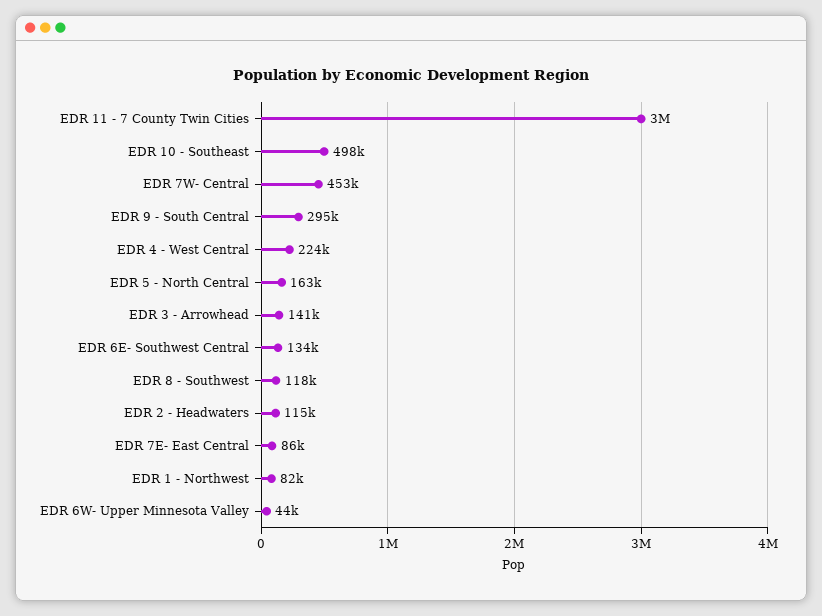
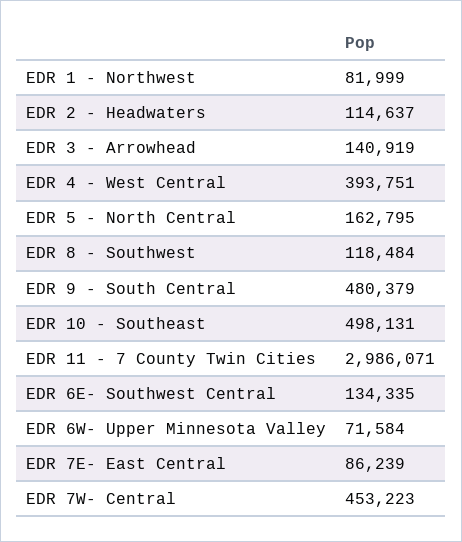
EDR 9 - South Central: 295000 -> 480379
EDR 4 - West Central: 224000 -> 393751
EDR 6W- Upper Minnesota Valley: 44000 -> 71584

